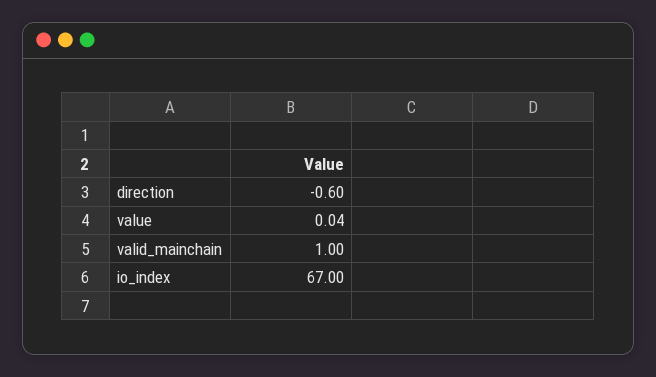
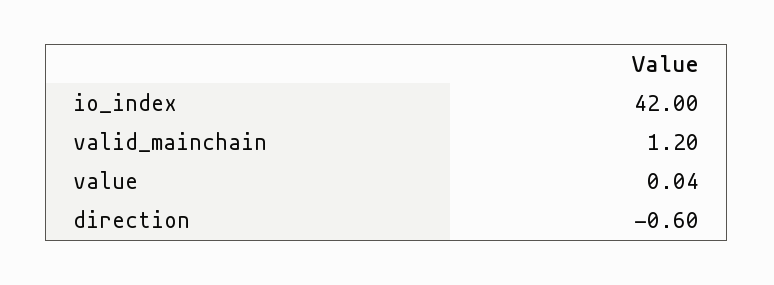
valid_mainchain: 1 -> 1.2
io_index: 67 -> 42

